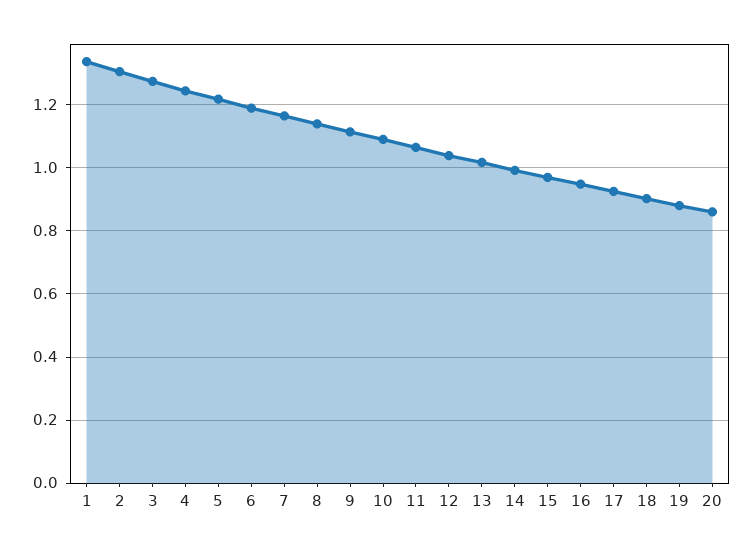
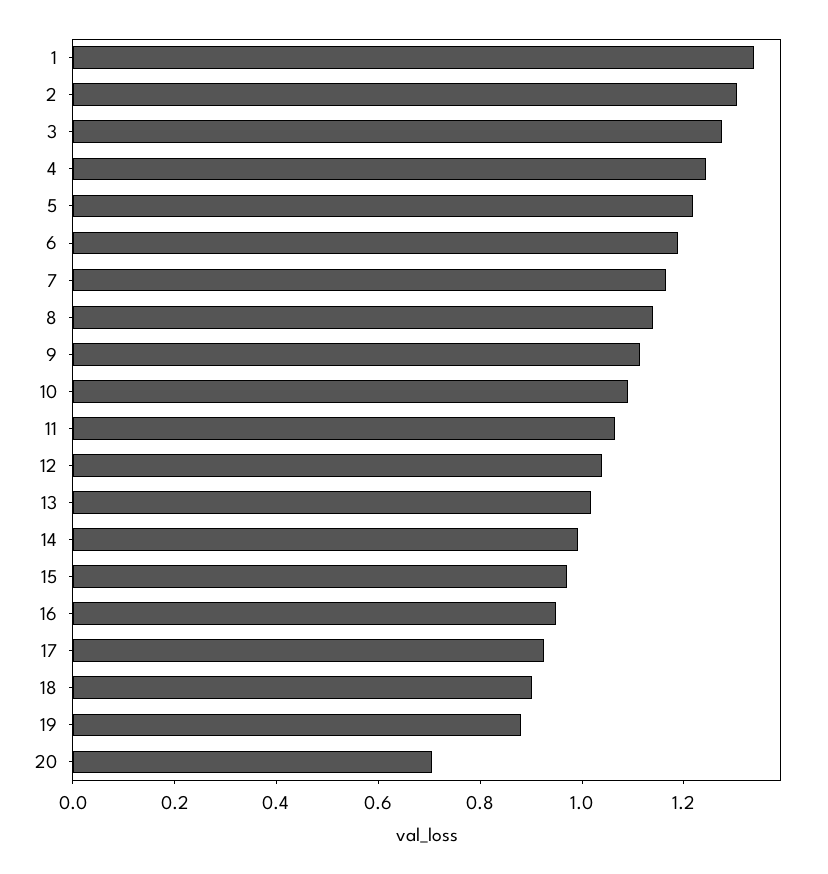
20: 0.86 -> 0.7

